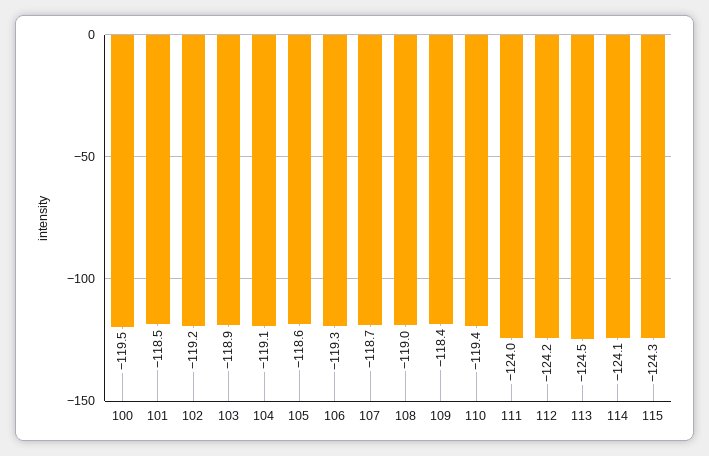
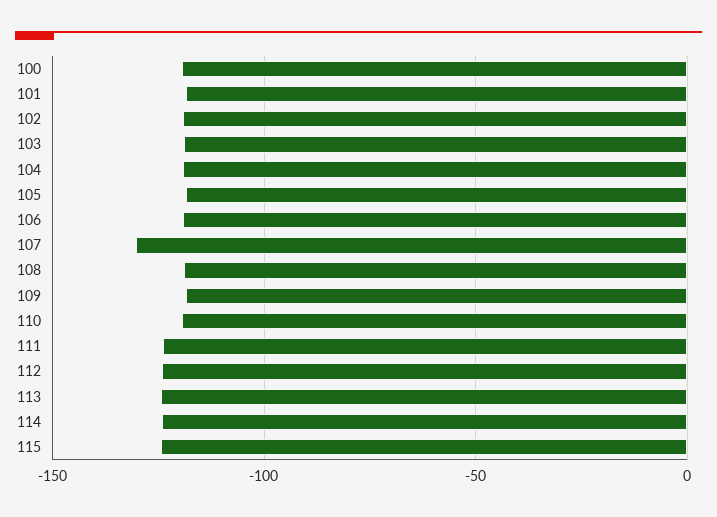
107: -118.7 -> -130

